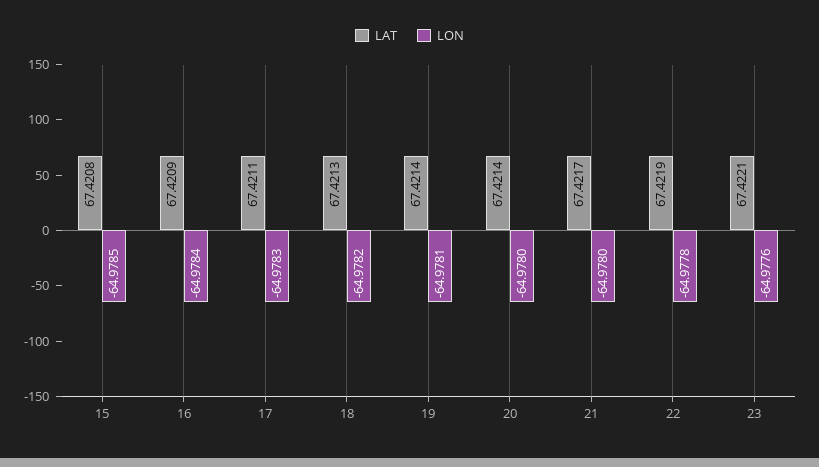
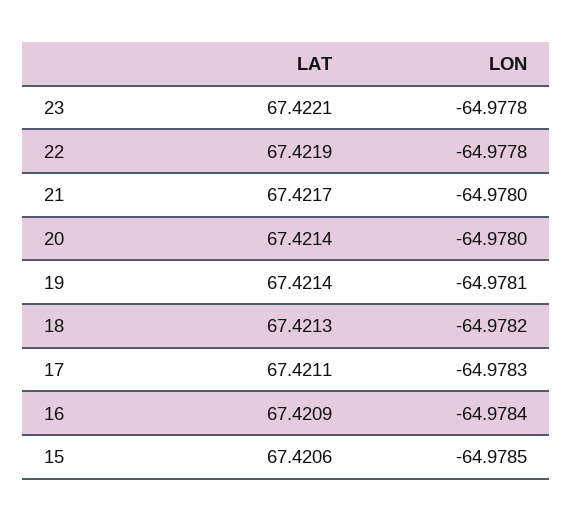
LAT, 15: 67.4208 -> 67.4206
LON, 23: -64.9776 -> -64.9778

